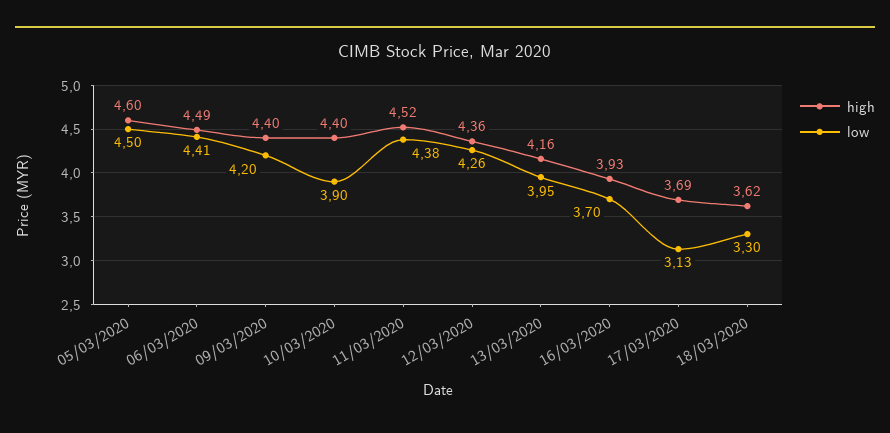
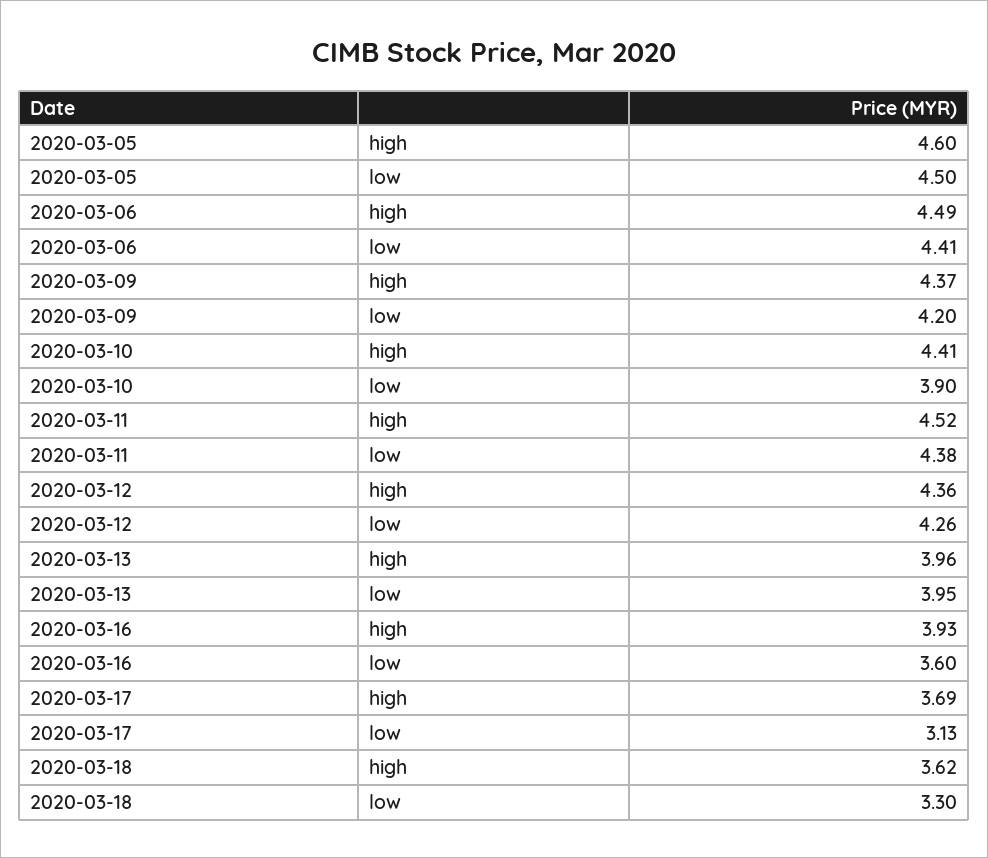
high, 09/03/2020: 4.4 -> 4.37
high, 10/03/2020: 4.4 -> 4.41
high, 13/03/2020: 4.16 -> 3.96
low, 16/03/2020: 3.7 -> 3.6

